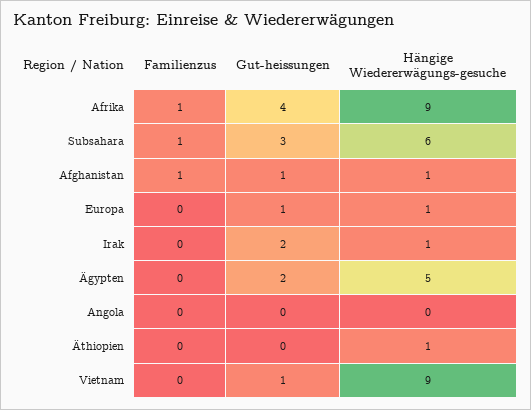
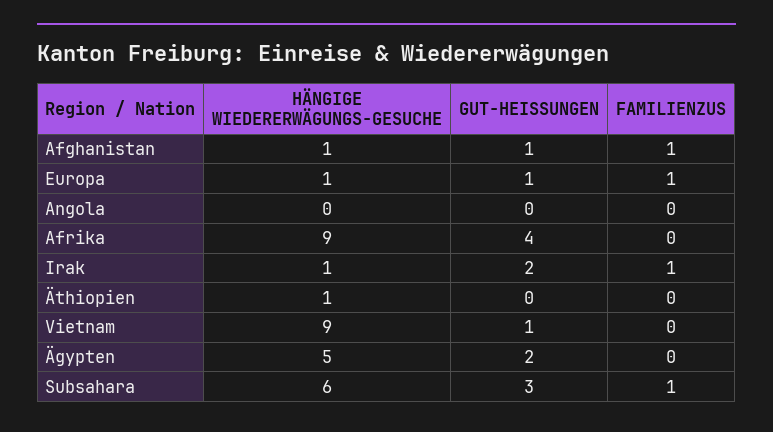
Familienzus, Afrika: 1 -> 0
Familienzus, Europa: 0 -> 1
Familienzus, Irak: 0 -> 1

